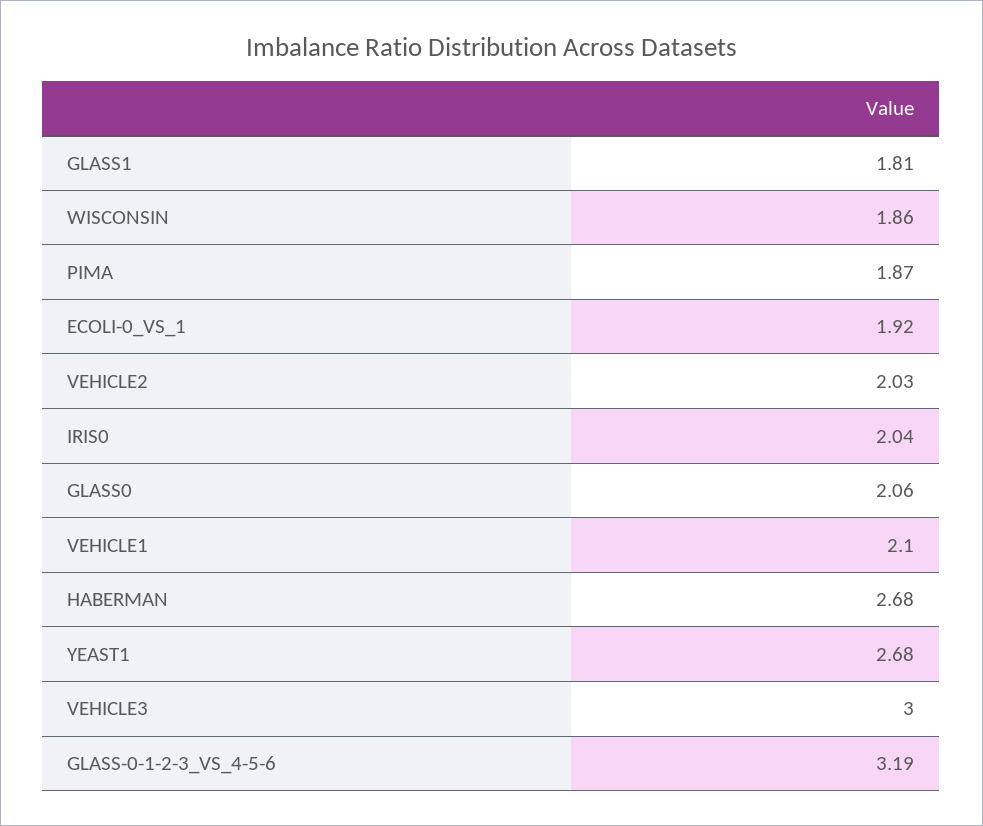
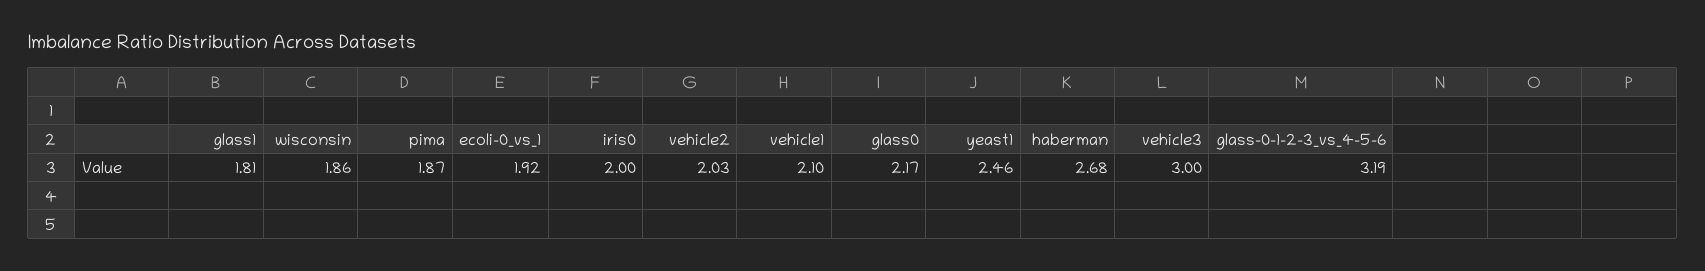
IRIS0: 2.04 -> 2
GLASS0: 2.06 -> 2.17
YEAST1: 2.68 -> 2.46

